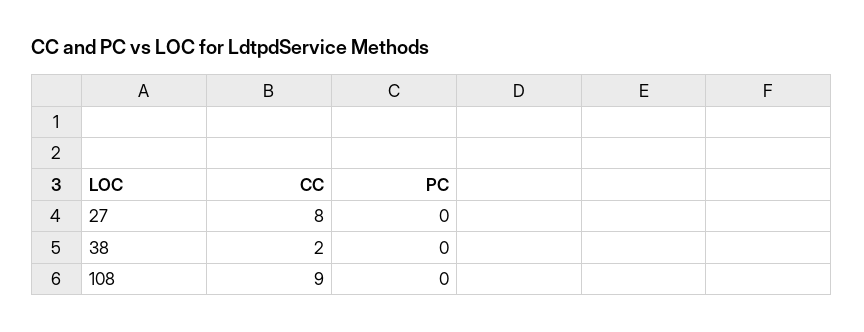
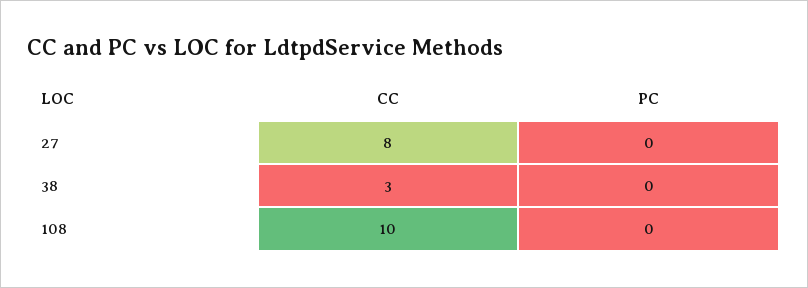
CC, 38: 2 -> 3
CC, 108: 9 -> 10

